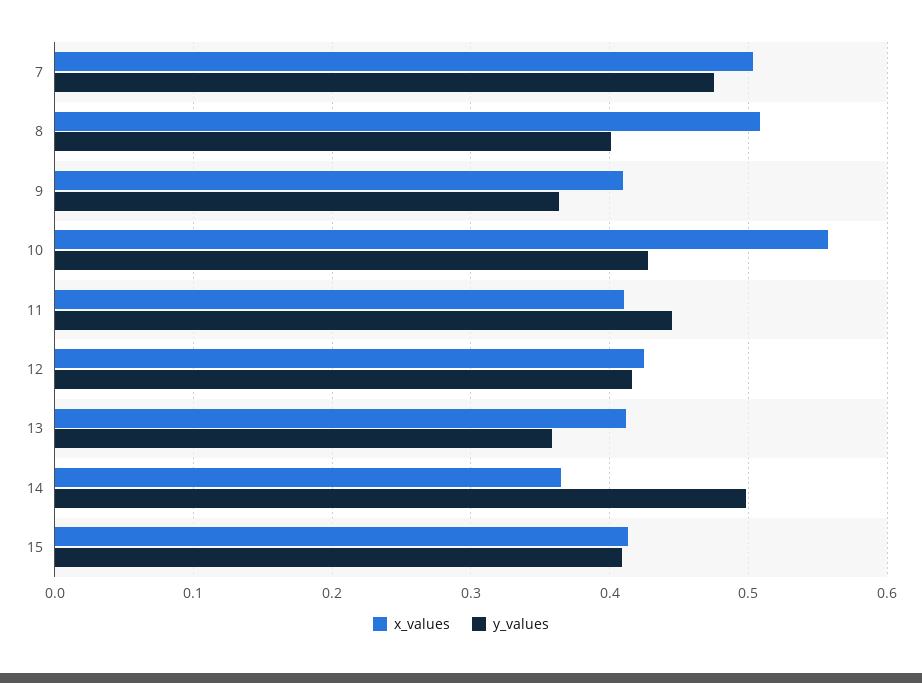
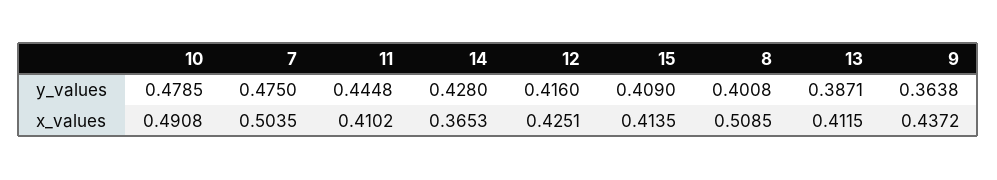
x_values, 9: 0.41 -> 0.4372
x_values, 10: 0.56 -> 0.4908
y_values, 10: 0.43 -> 0.4785
y_values, 13: 0.36 -> 0.3871
y_values, 14: 0.5 -> 0.428

